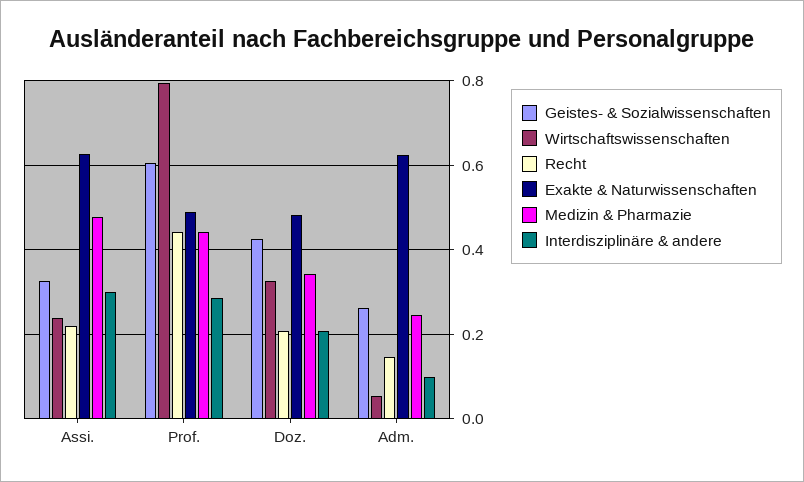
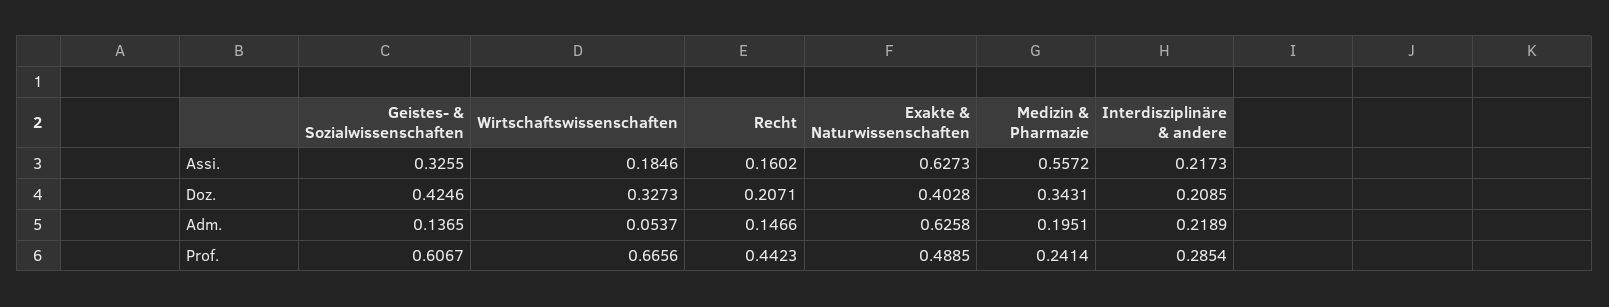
Wirtschaftswissenschaften, Assi.: 0.24 -> 0.1846
Recht, Assi.: 0.22 -> 0.1602
Medizin & Pharmazie, Assi.: 0.48 -> 0.5572
Interdisziplinäre & andere, Assi.: 0.3 -> 0.2173
Wirtschaftswissenschaften, Prof.: 0.8 -> 0.6656
Medizin & Pharmazie, Prof.: 0.44 -> 0.2414
Exakte & Naturwissenschaften, Doz.: 0.48 -> 0.4028
Geistes- & Sozialwissenschaften, Adm.: 0.26 -> 0.1365
Medizin & Pharmazie, Adm.: 0.24 -> 0.1951
Interdisziplinäre & andere, Adm.: 0.1 -> 0.2189

